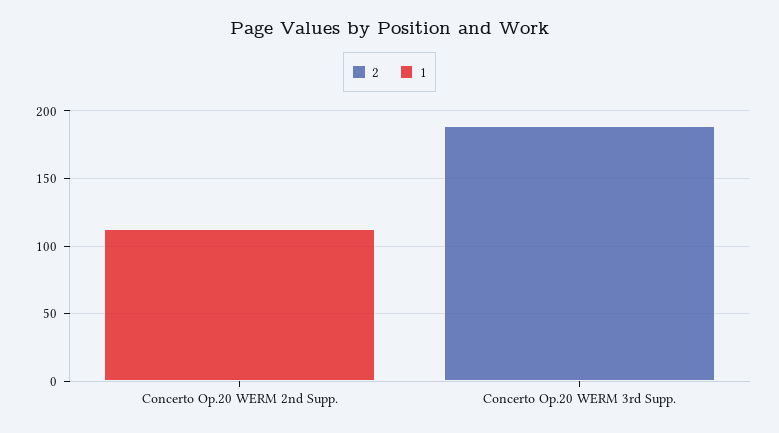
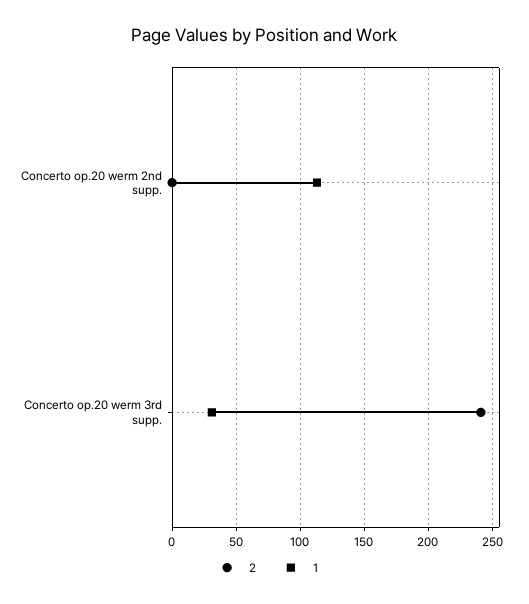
2, Concerto Op.20 WERM 3rd Supp.: 190 -> 240
1, Concerto Op.20 WERM 3rd Supp.: 0 -> 30

